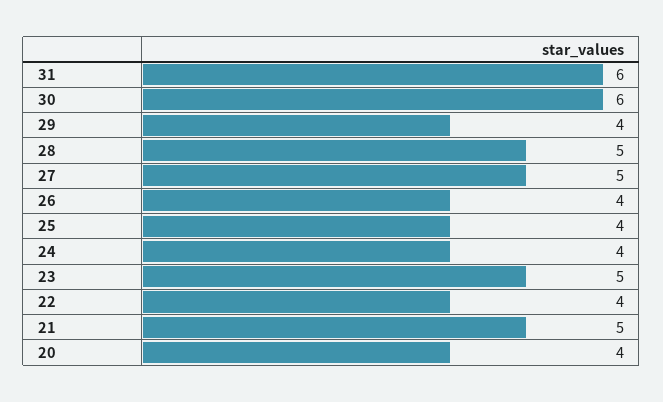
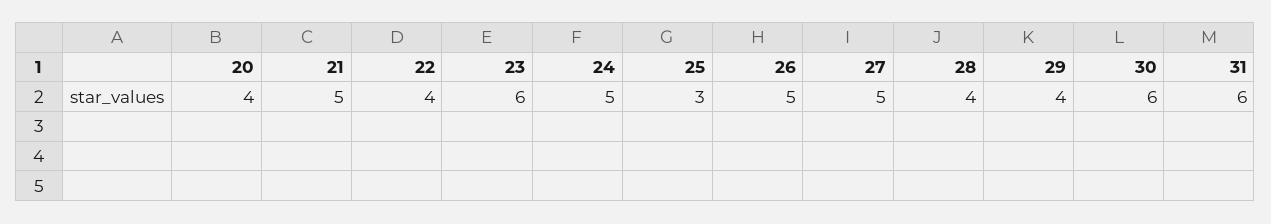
28: 5 -> 4
26: 4 -> 5
25: 4 -> 3
24: 4 -> 5
23: 5 -> 6

